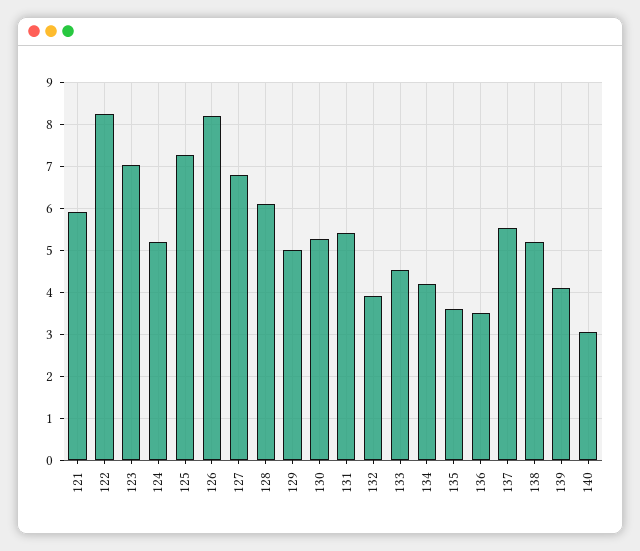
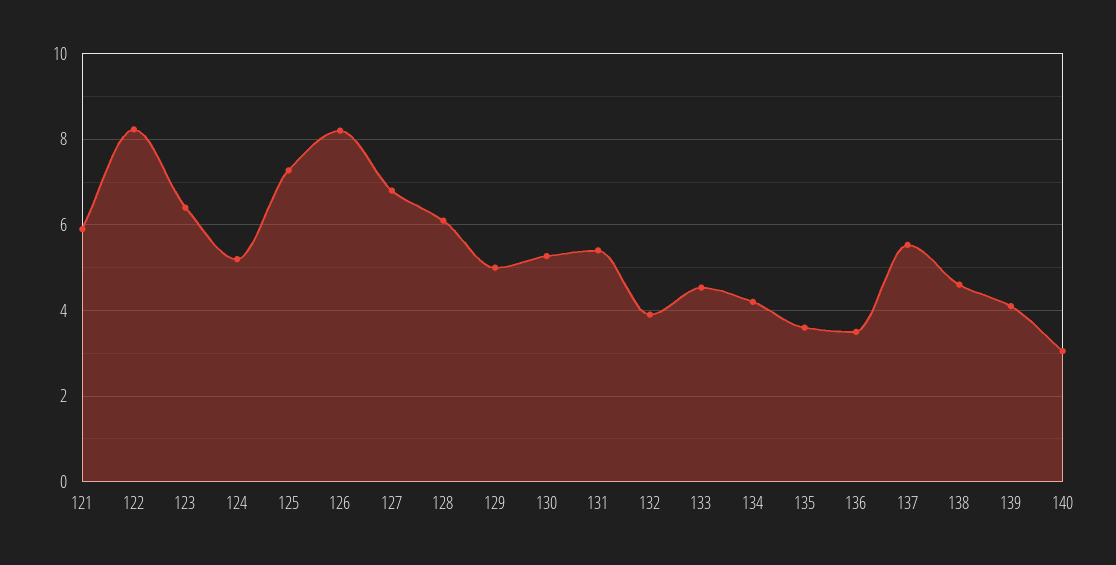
123: 7 -> 6.4
138: 5.2 -> 4.6

